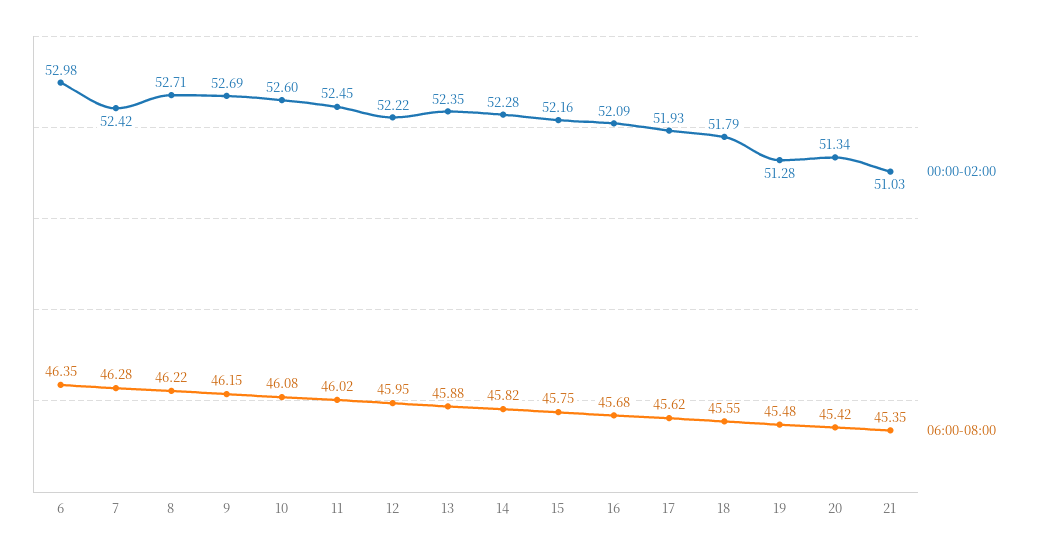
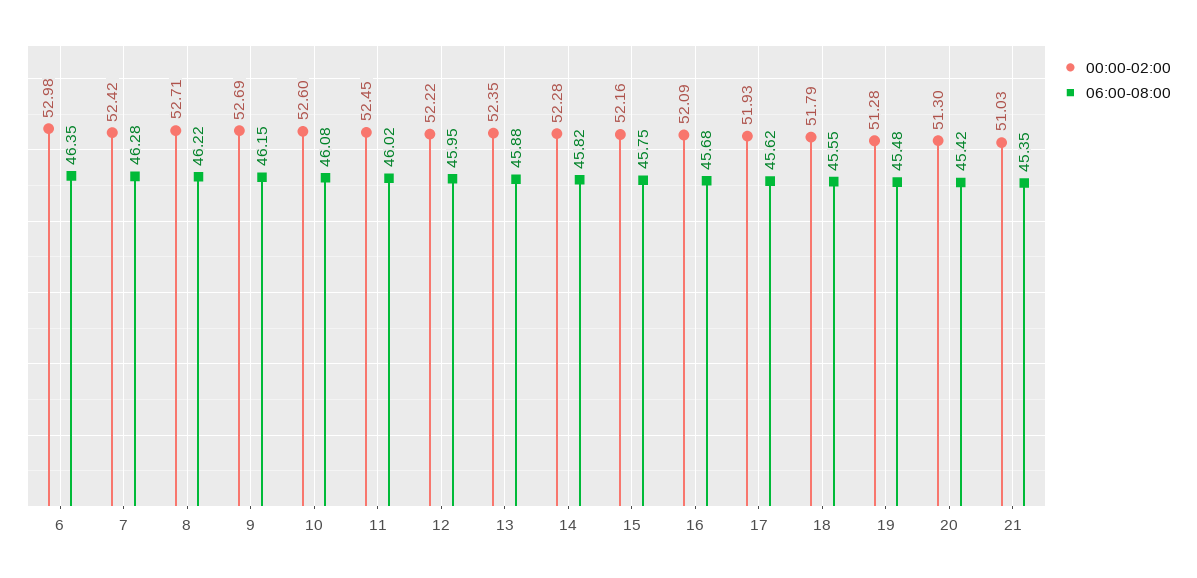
00:00-02:00, 20: 51.34 -> 51.3

